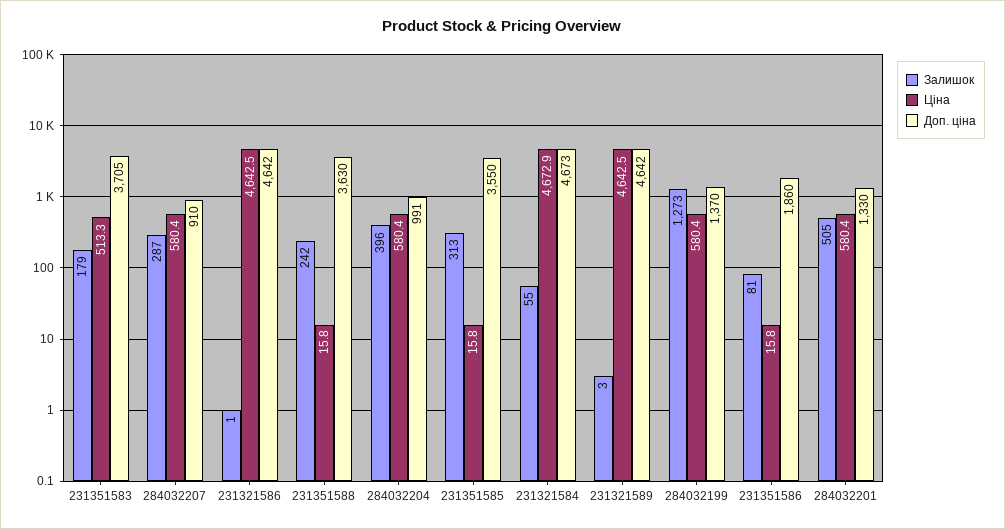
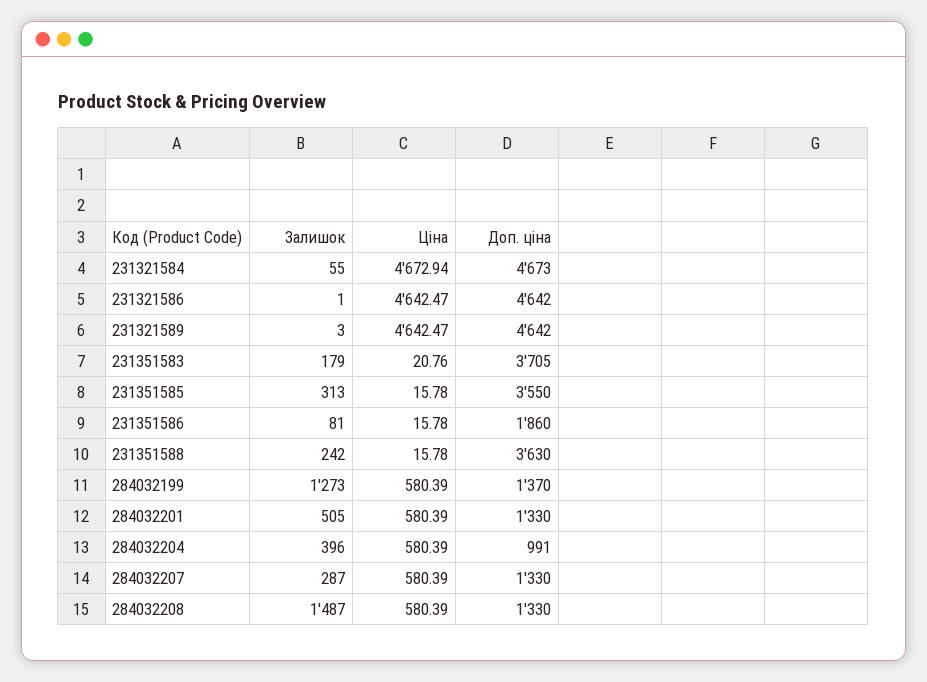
Ціна, 231351583: 513.3 -> 20.76
Доп. ціна, 284032207: 910 -> 1330
Залишок, 284032208: none -> 1487
Ціна, 284032208: none -> 580.39
Доп. ціна, 284032208: none -> 1330

